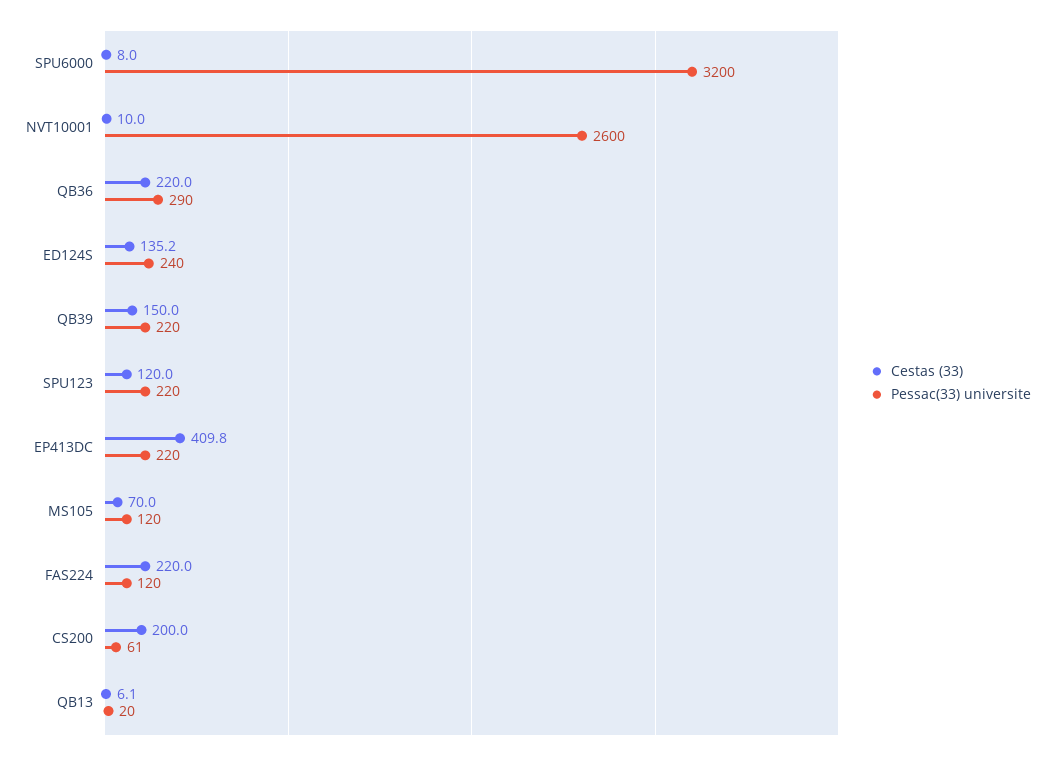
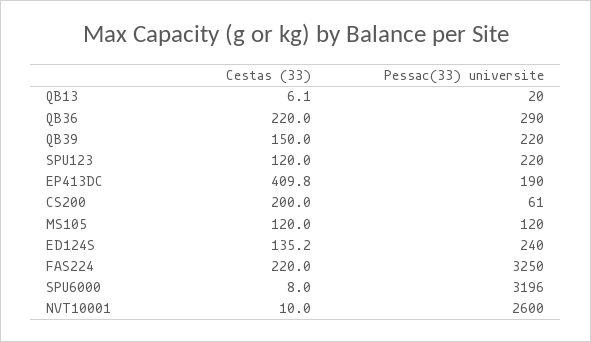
Pessac(33) universite, SPU6000: 3200 -> 3196
Pessac(33) universite, EP413DC: 220 -> 190
Cestas (33), MS105: 70 -> 120
Pessac(33) universite, FAS224: 120 -> 3250

